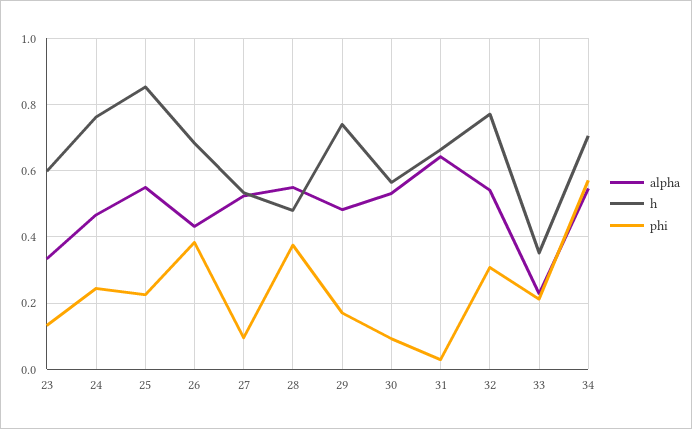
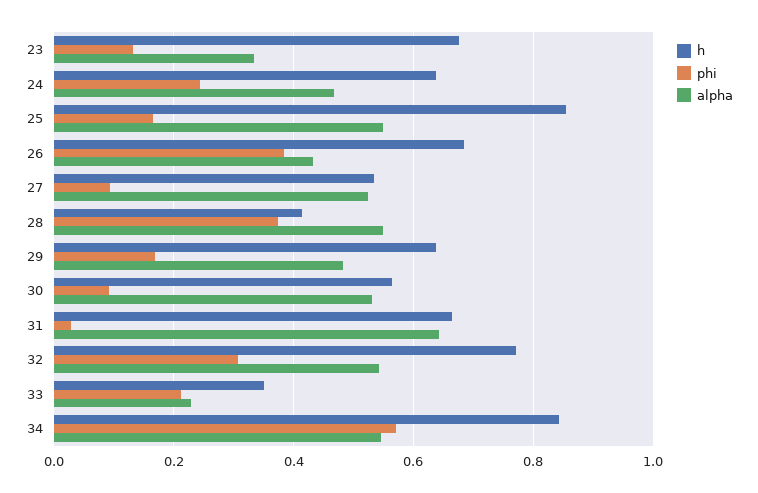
h, 23: 0.6 -> 0.68
h, 24: 0.76 -> 0.64
phi, 25: 0.22 -> 0.16
h, 28: 0.48 -> 0.42
h, 29: 0.74 -> 0.64
h, 34: 0.7 -> 0.84

